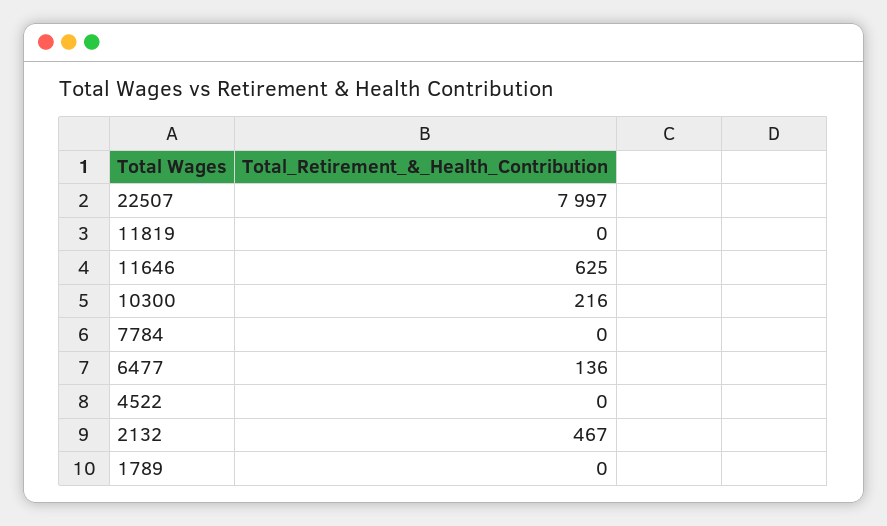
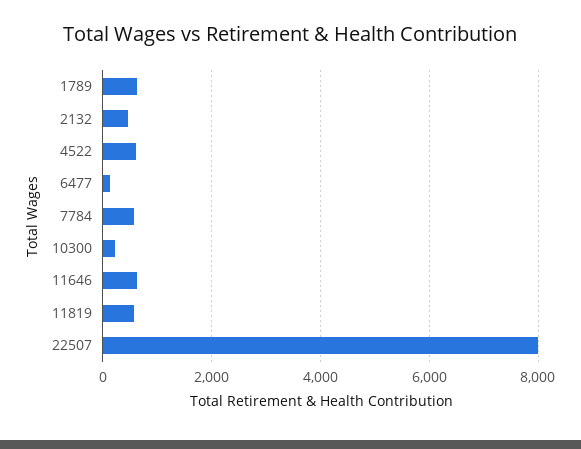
11819: 0 -> 600
7784: 0 -> 600
4522: 0 -> 600
1789: 0 -> 600

